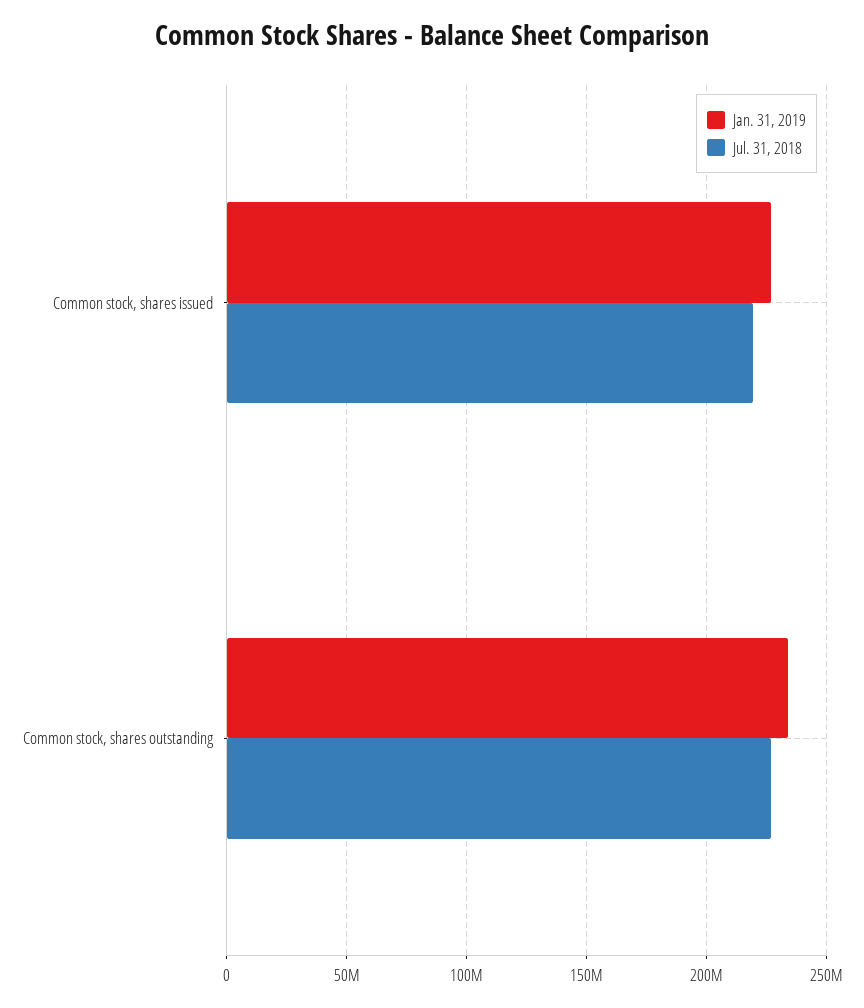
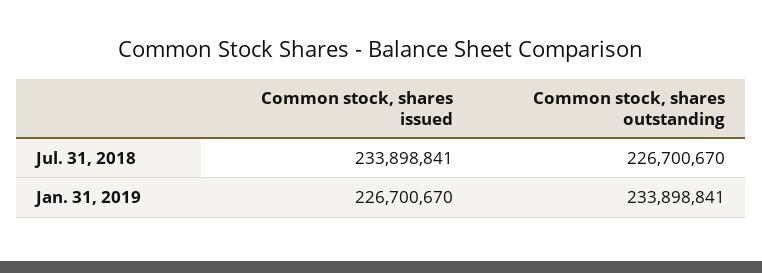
Jul. 31, 2018, Common stock, shares issued: 220000000 -> 233898841

